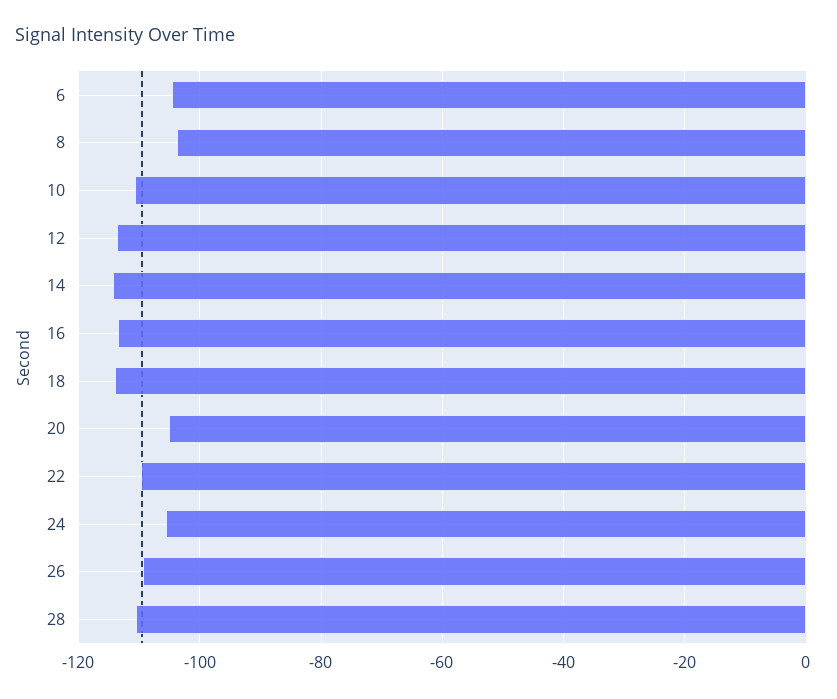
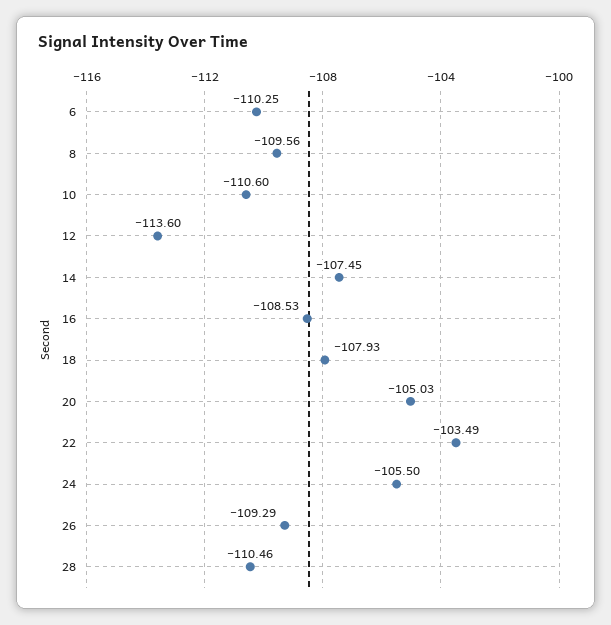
6: -104 -> -110.25
8: -104 -> -109.56
14: -114 -> -107.45
16: -114 -> -108.53
18: -114 -> -107.93
22: -110 -> -103.49

